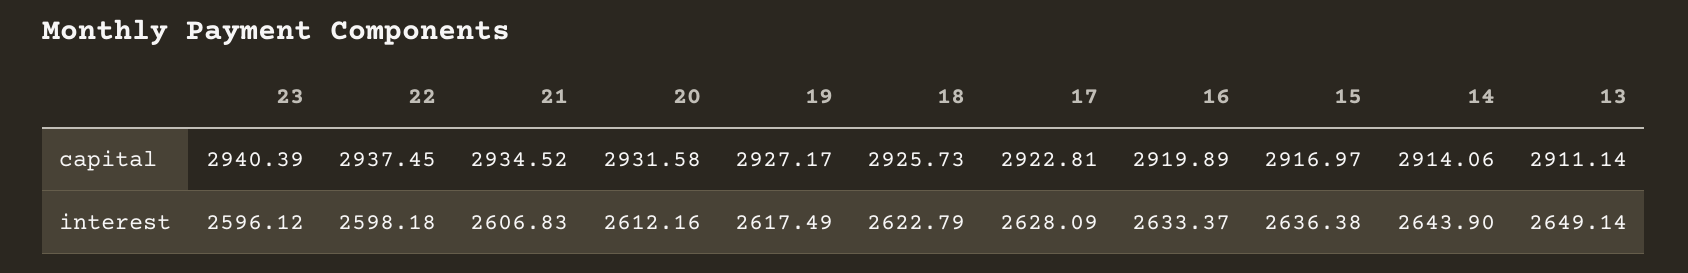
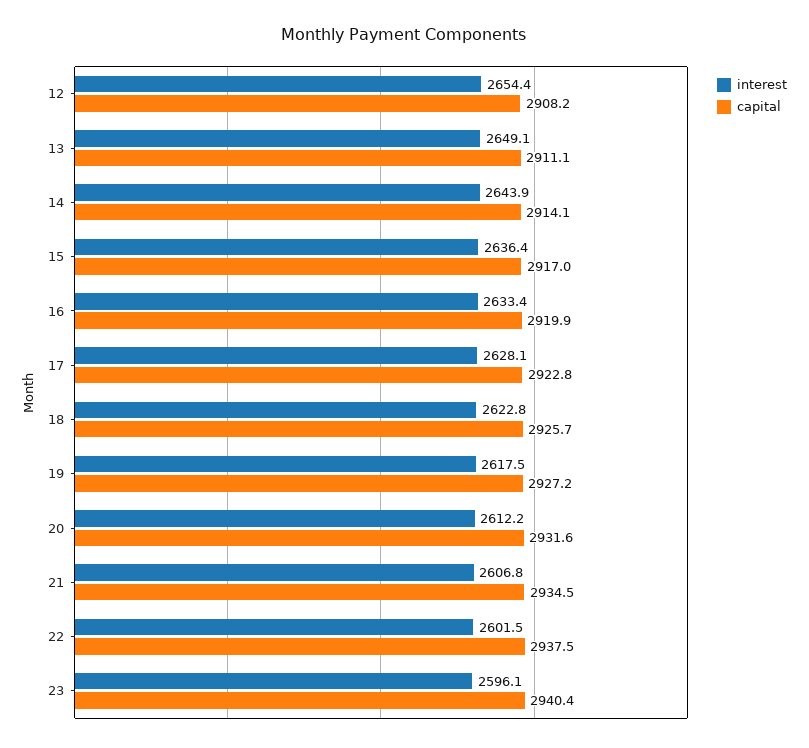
interest, 22: 2598.18 -> 2601.5
interest, 12: none -> 2654.4
capital, 12: none -> 2908.2

